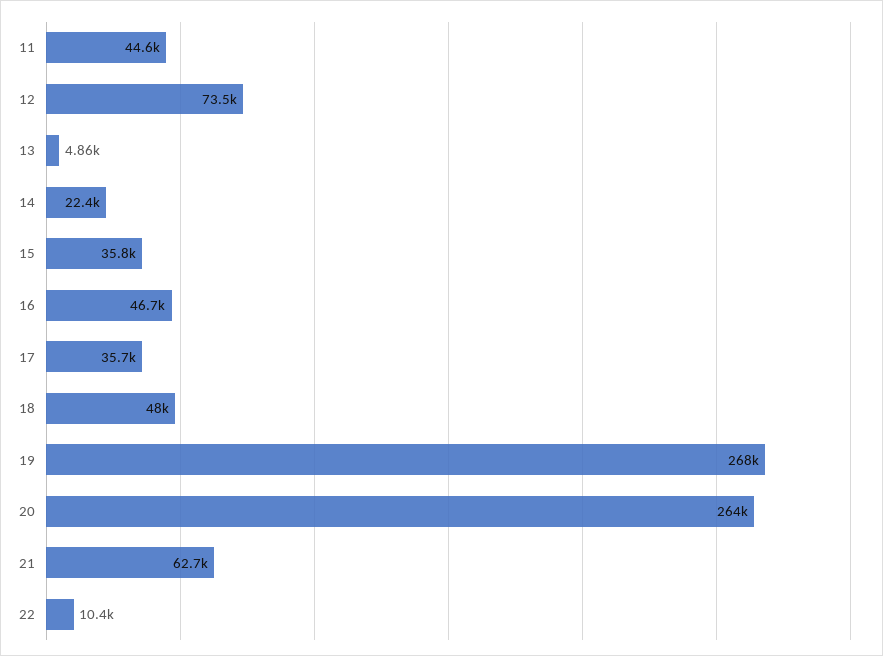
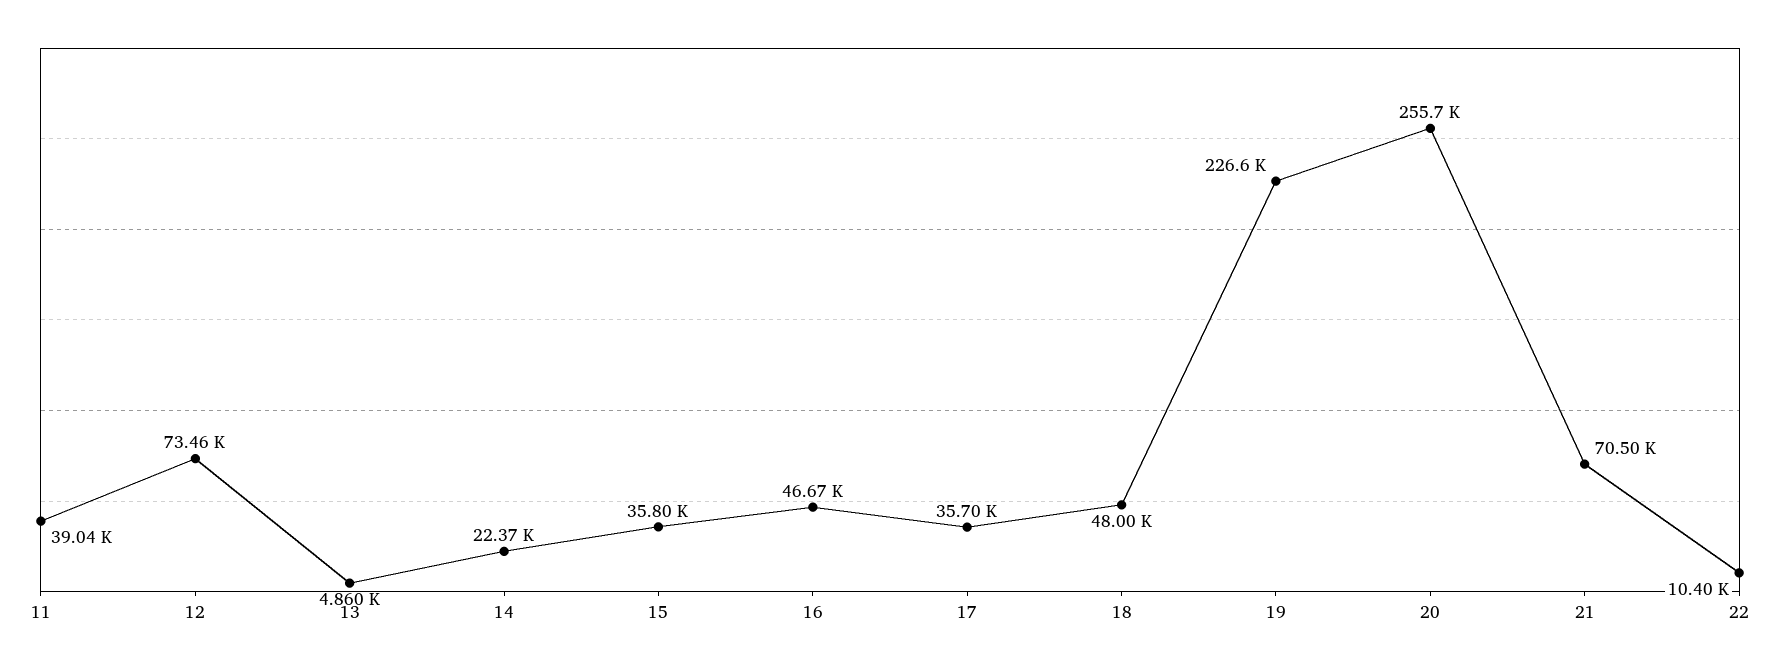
11: 44600 -> 39040
19: 268000 -> 226600
20: 264000 -> 255700
21: 62700 -> 70500

